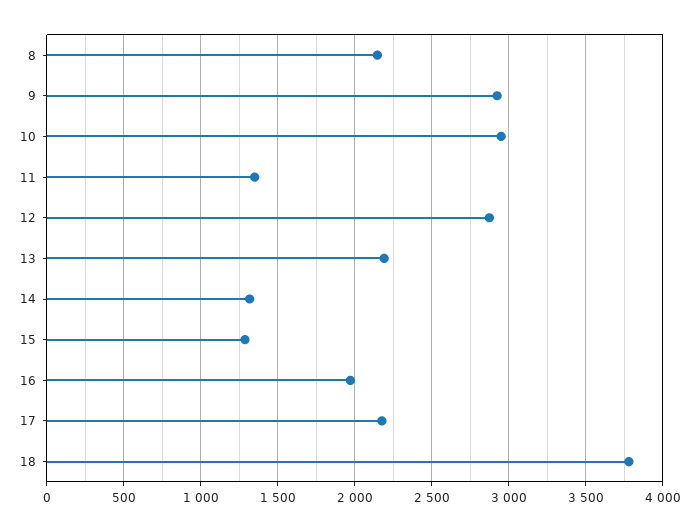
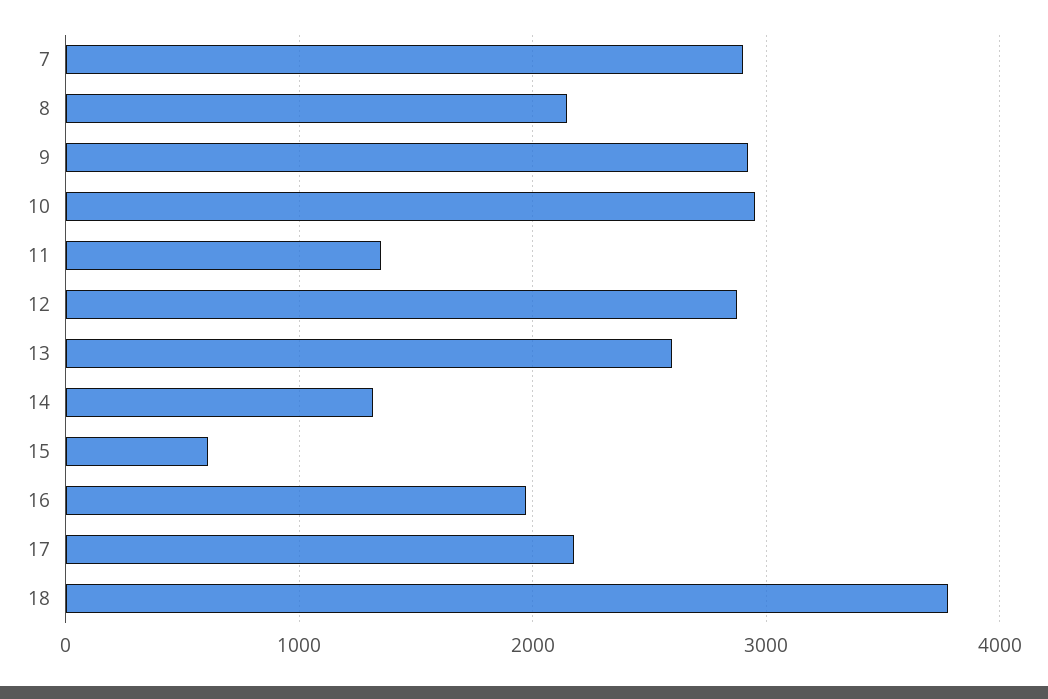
13: 2200 -> 2600
15: 1300 -> 600
7: none -> 2900

